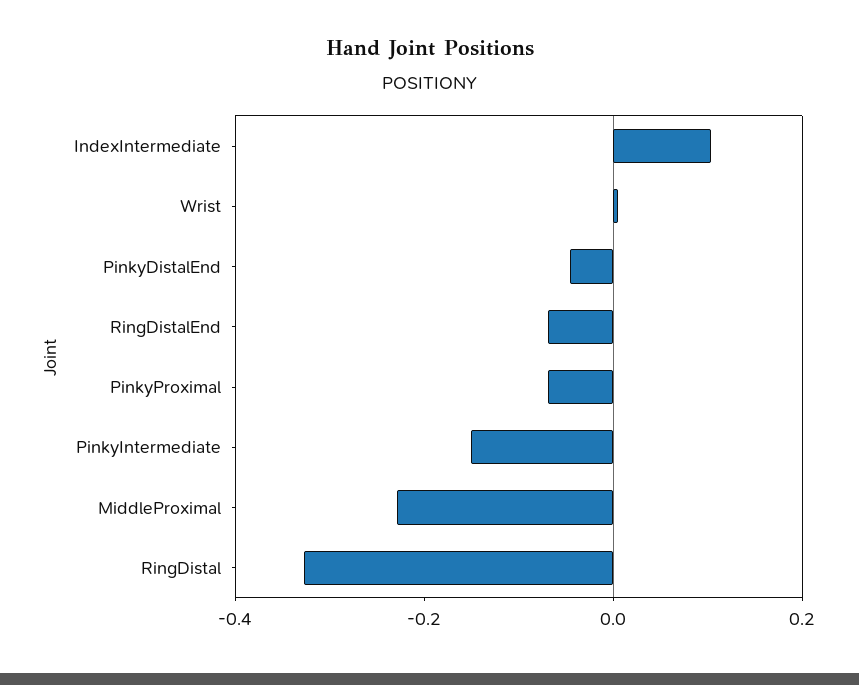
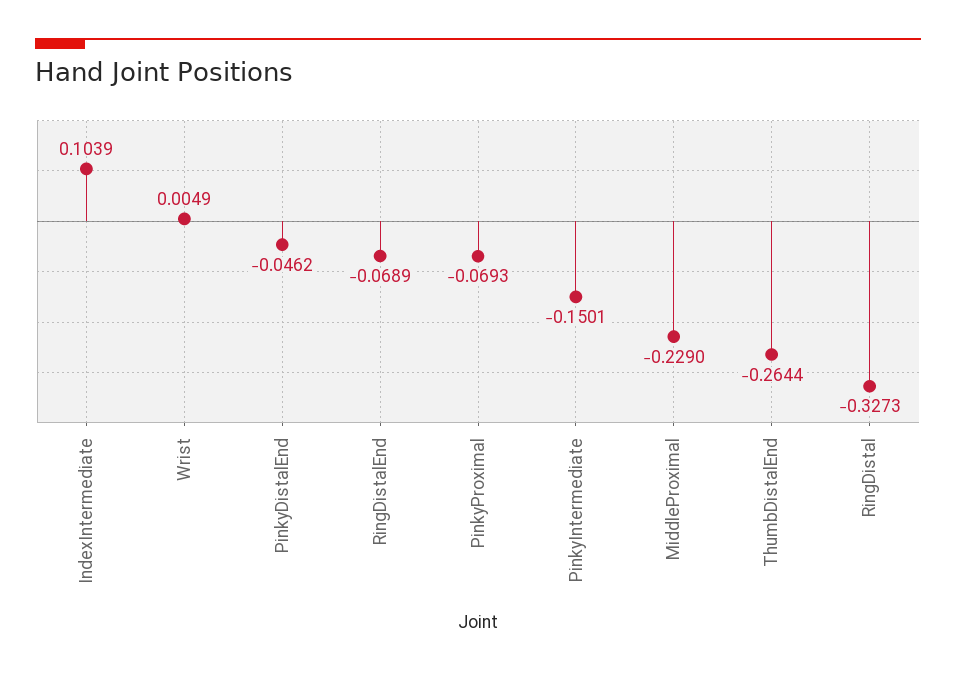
ThumbDistalEnd: none -> -0.2644

